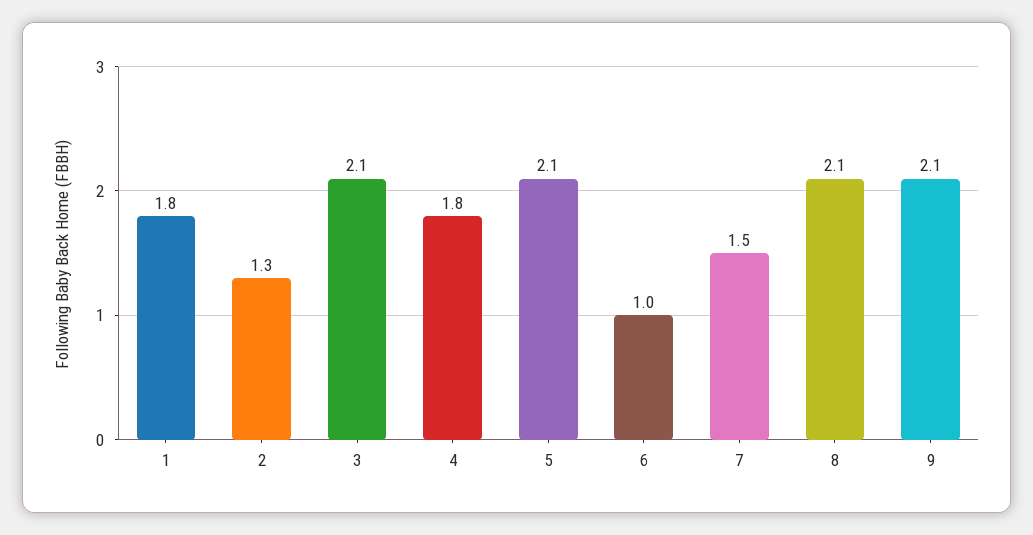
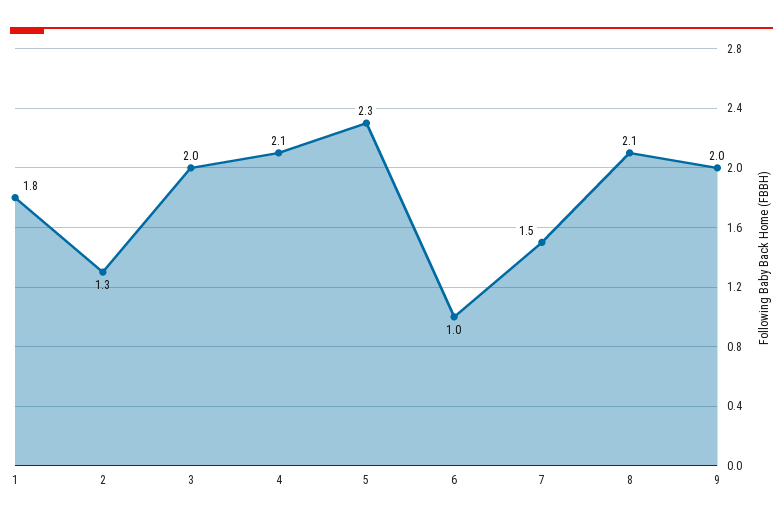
3: 2.1 -> 2
4: 1.8 -> 2.1
5: 2.1 -> 2.3
9: 2.1 -> 2

